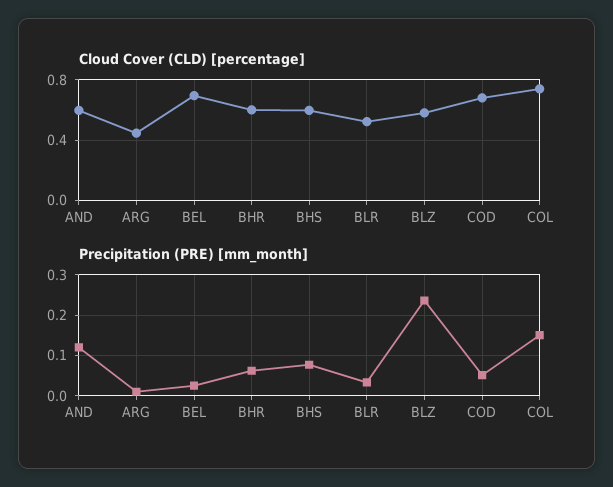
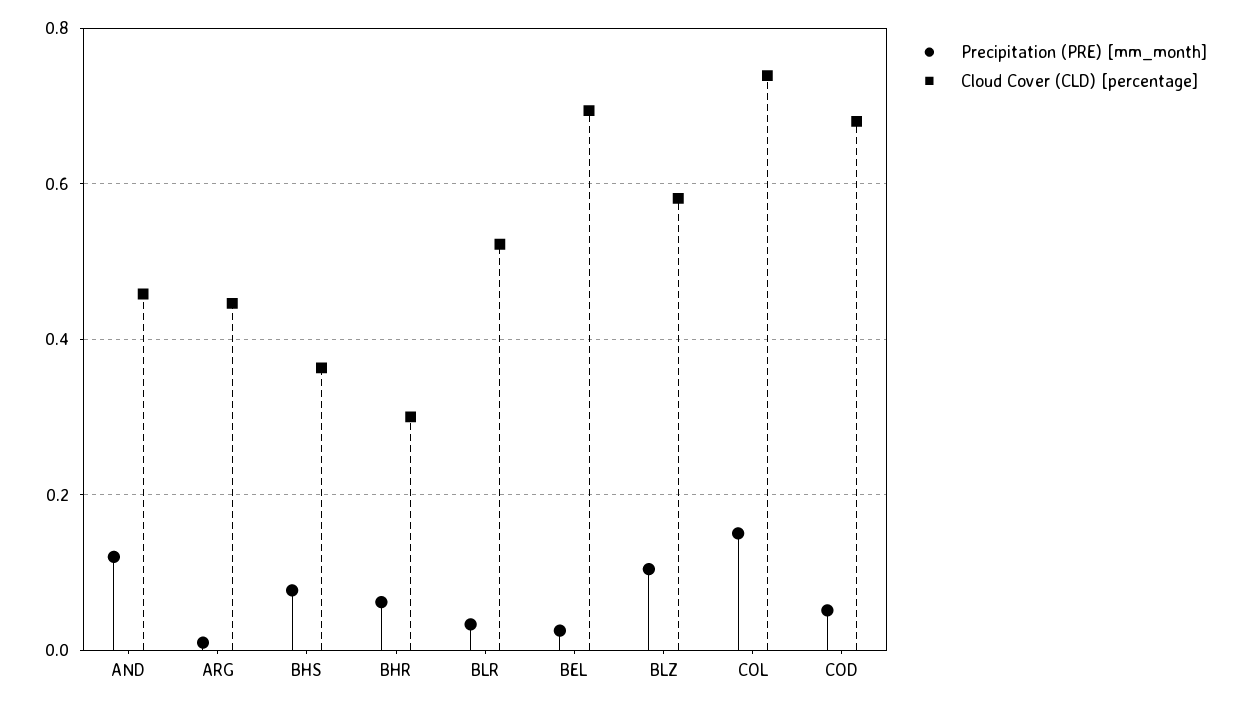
Cloud Cover (CLD) [percentage], AND: 0.6 -> 0.46
Cloud Cover (CLD) [percentage], BHR: 0.6 -> 0.3
Cloud Cover (CLD) [percentage], BHS: 0.6 -> 0.36
Precipitation (PRE) [mm_month], BLZ: 0.24 -> 0.1

